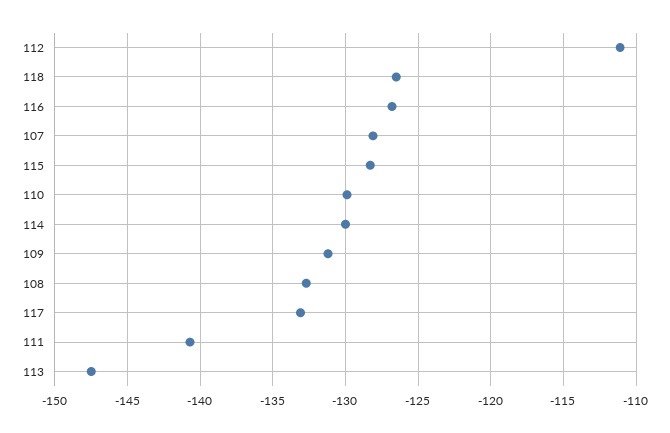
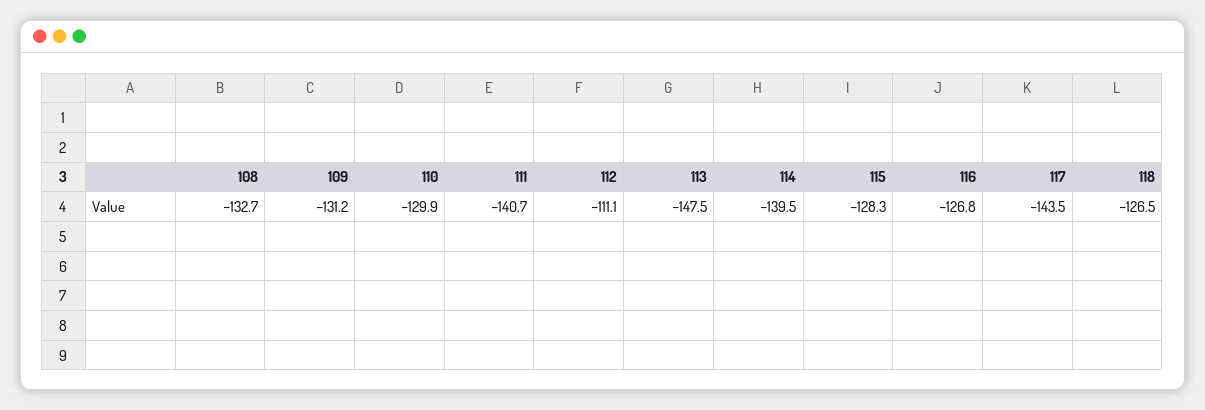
107: -128 -> none
114: -130 -> -139.5
117: -133 -> -143.5

